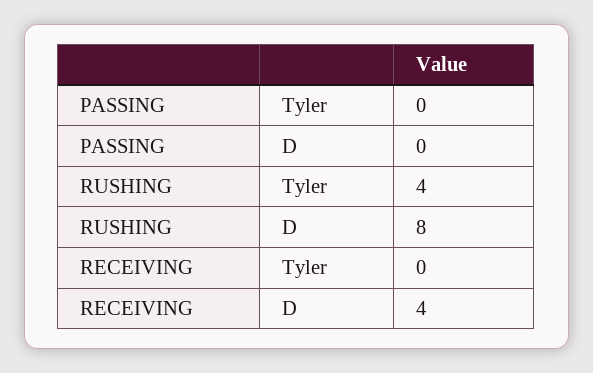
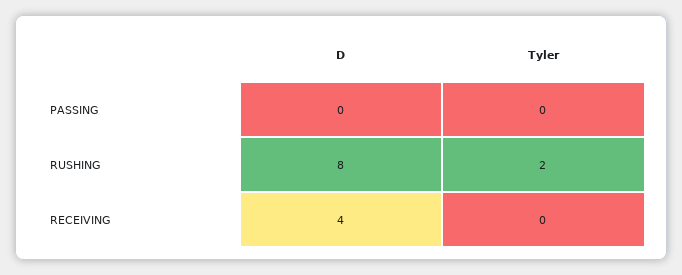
RUSHING, Tyler: 4 -> 2

